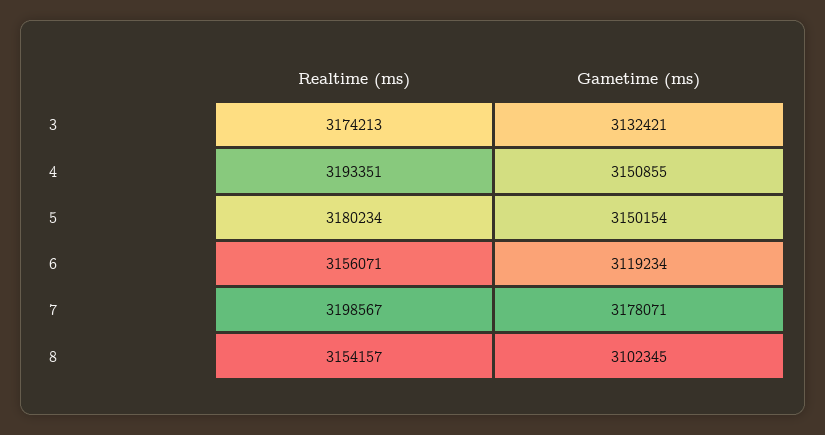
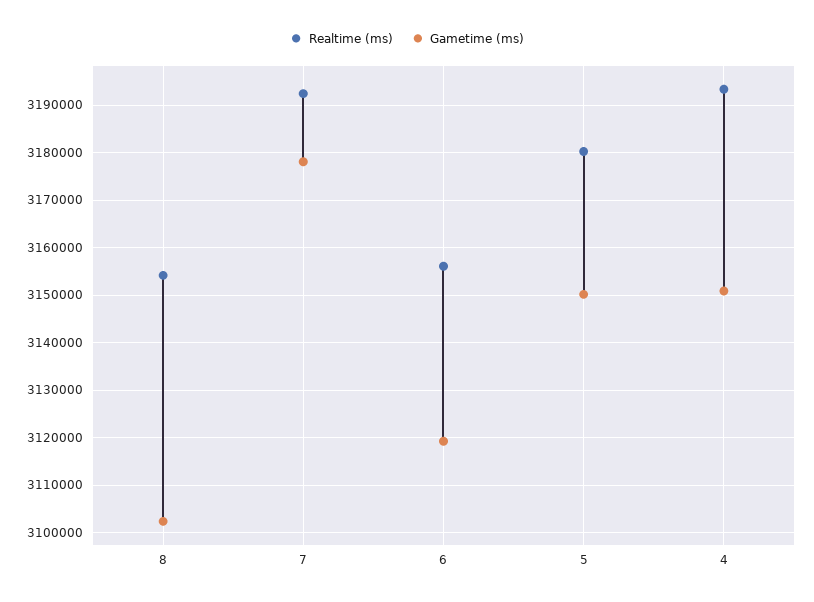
Realtime (ms), 3: 3174213 -> none
Gametime (ms), 3: 3132421 -> none
Realtime (ms), 7: 3198567 -> 3192000

